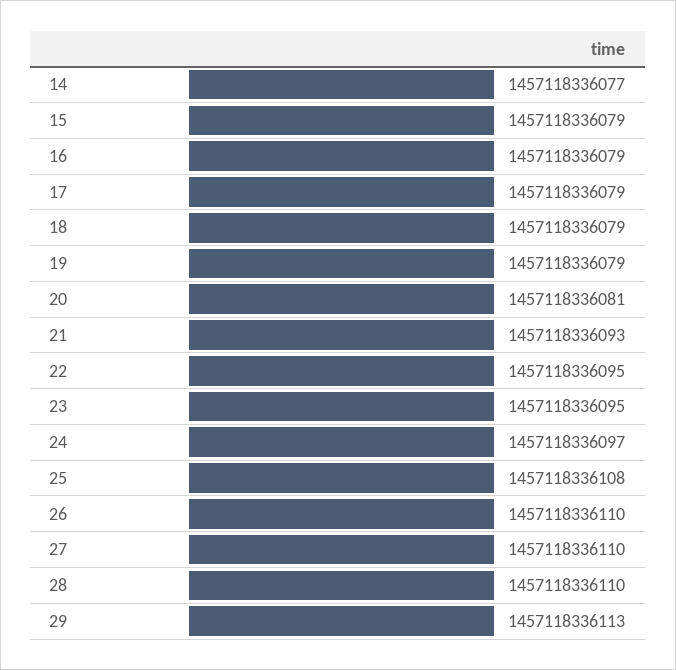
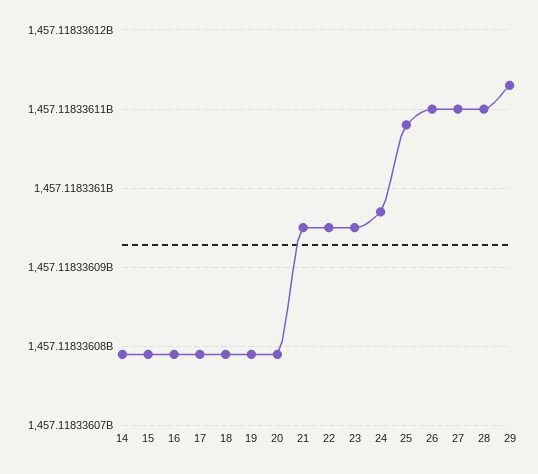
14: 1457118336077 -> 1457118336079
20: 1457118336081 -> 1457118336079
21: 1457118336093 -> 1457118336095

